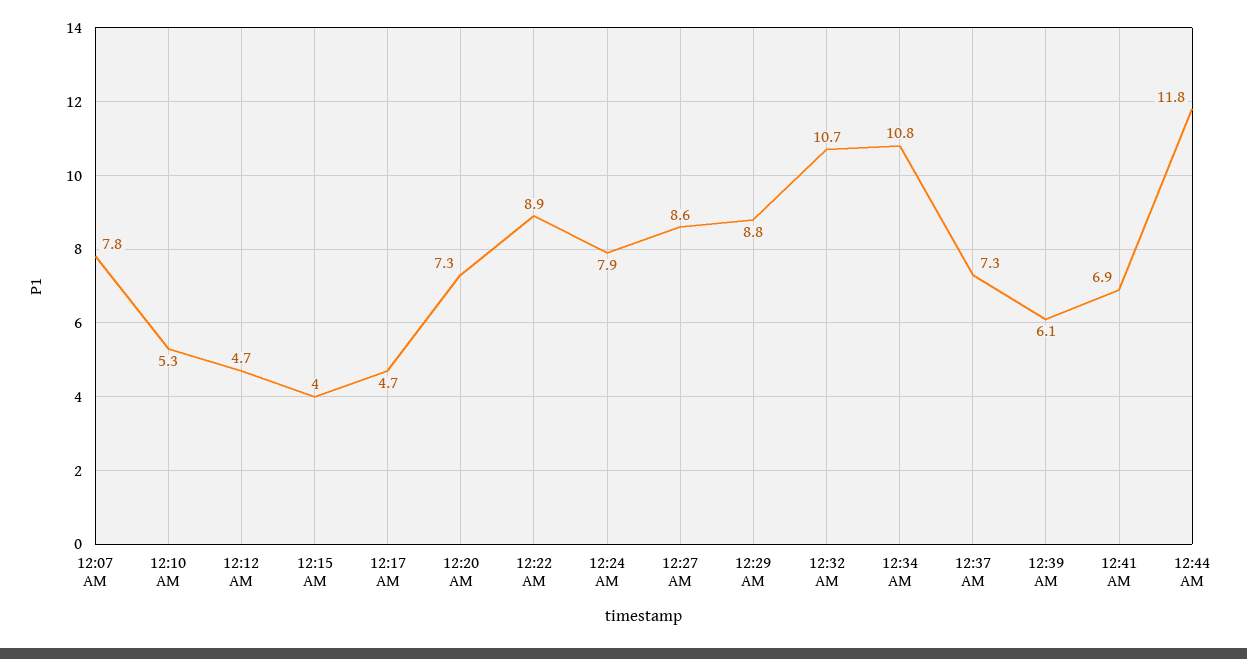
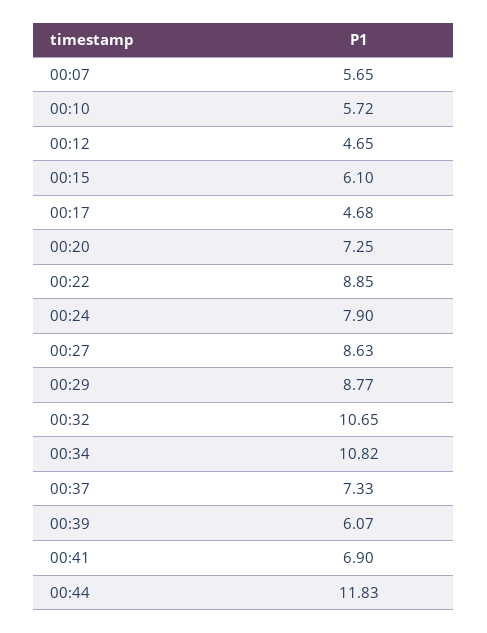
12:07 AM: 7.8 -> 5.65
12:10 AM: 5.3 -> 5.72
12:15 AM: 4 -> 6.1

